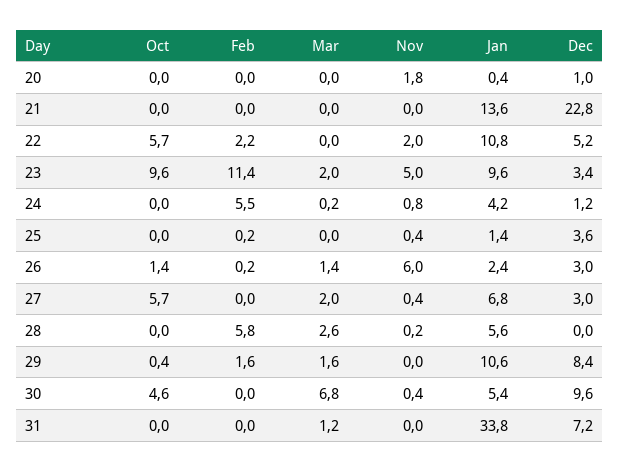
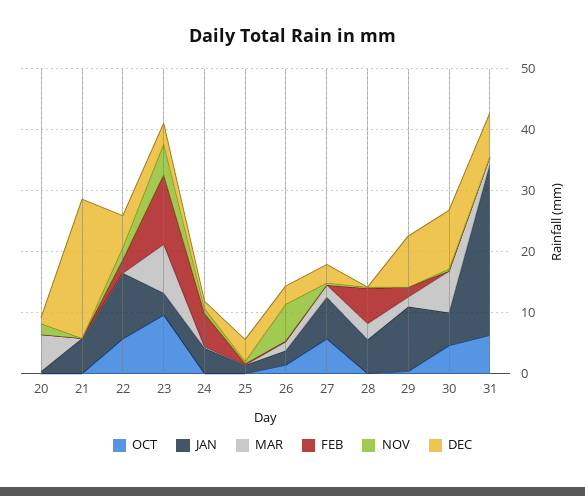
Mar, 20: 0 -> 6
Jan, 21: 13.6 -> 6
Mar, 23: 2 -> 8
Jan, 23: 9.6 -> 4
Oct, 31: 0 -> 6
Jan, 31: 33.8 -> 28

